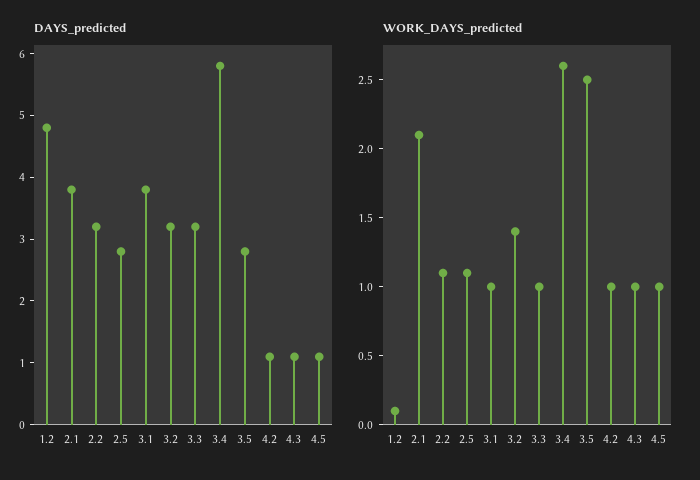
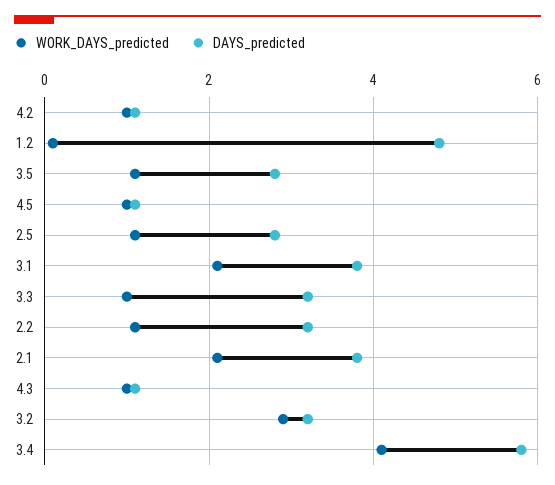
WORK_DAYS_predicted, 3.1: 1 -> 2
WORK_DAYS_predicted, 3.2: 1.4 -> 3
WORK_DAYS_predicted, 3.4: 2.6 -> 4
WORK_DAYS_predicted, 3.5: 2.5 -> 1

